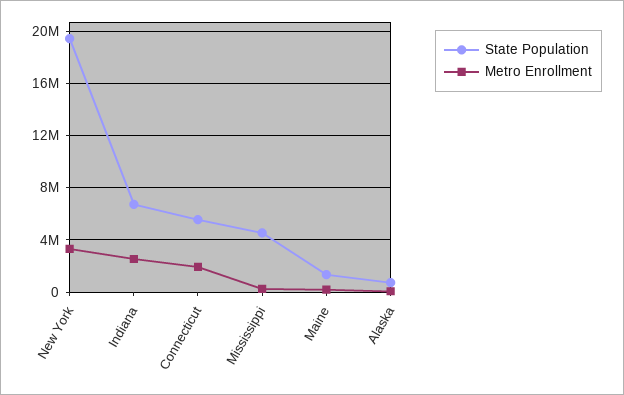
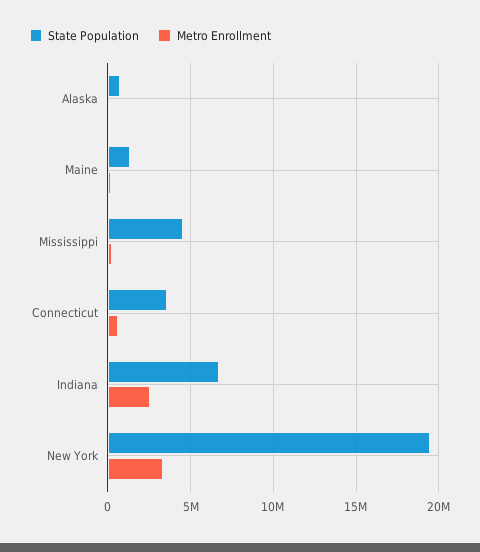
State Population, Connecticut: 5500000 -> 3500000
Metro Enrollment, Connecticut: 2000000 -> 500000

